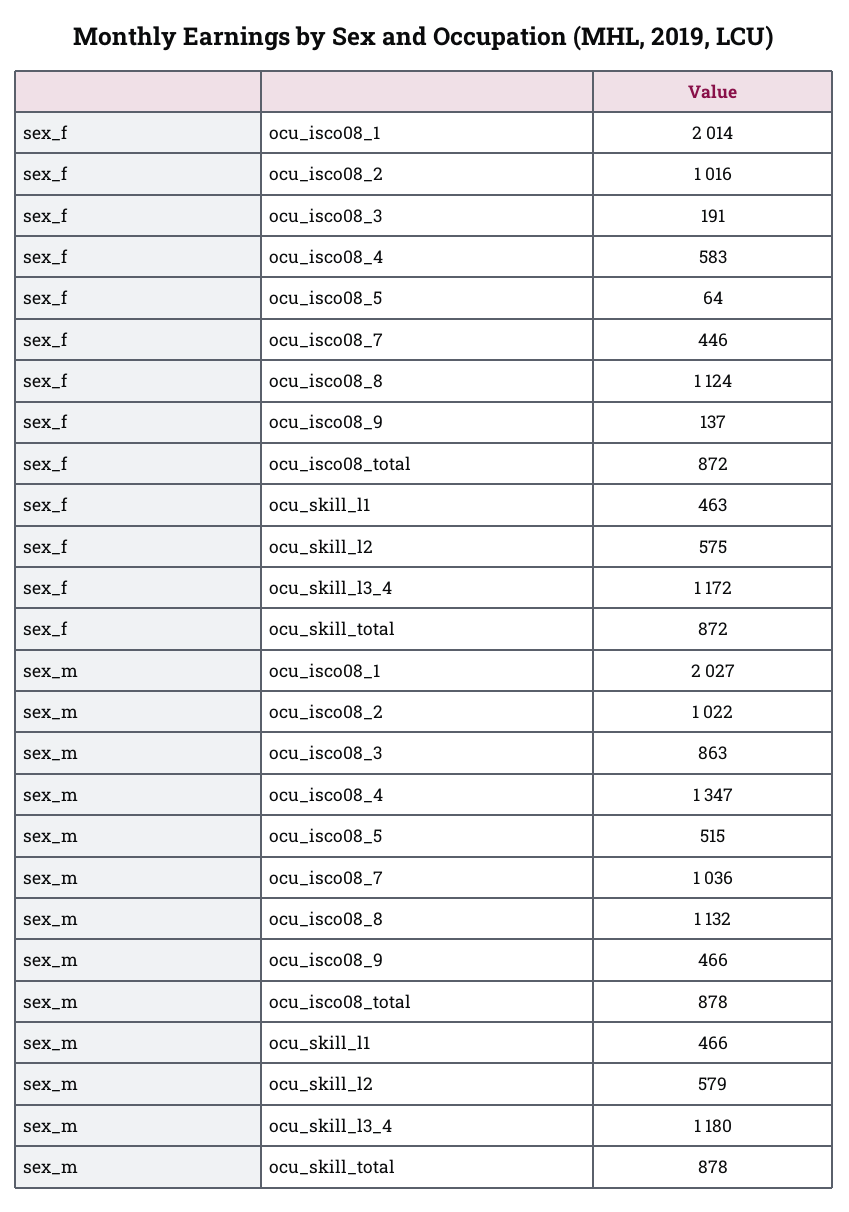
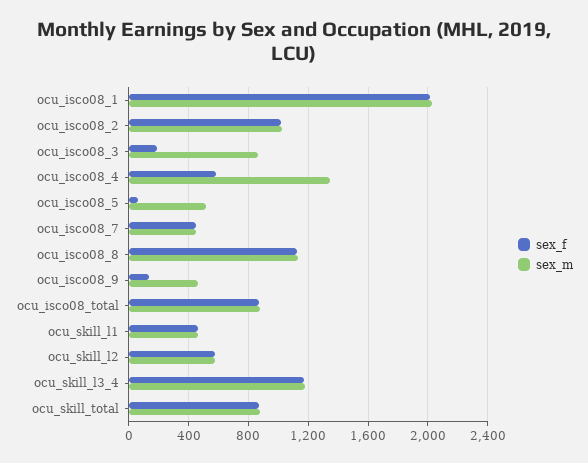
sex_m, ocu_isco08_7: 1036 -> 450

